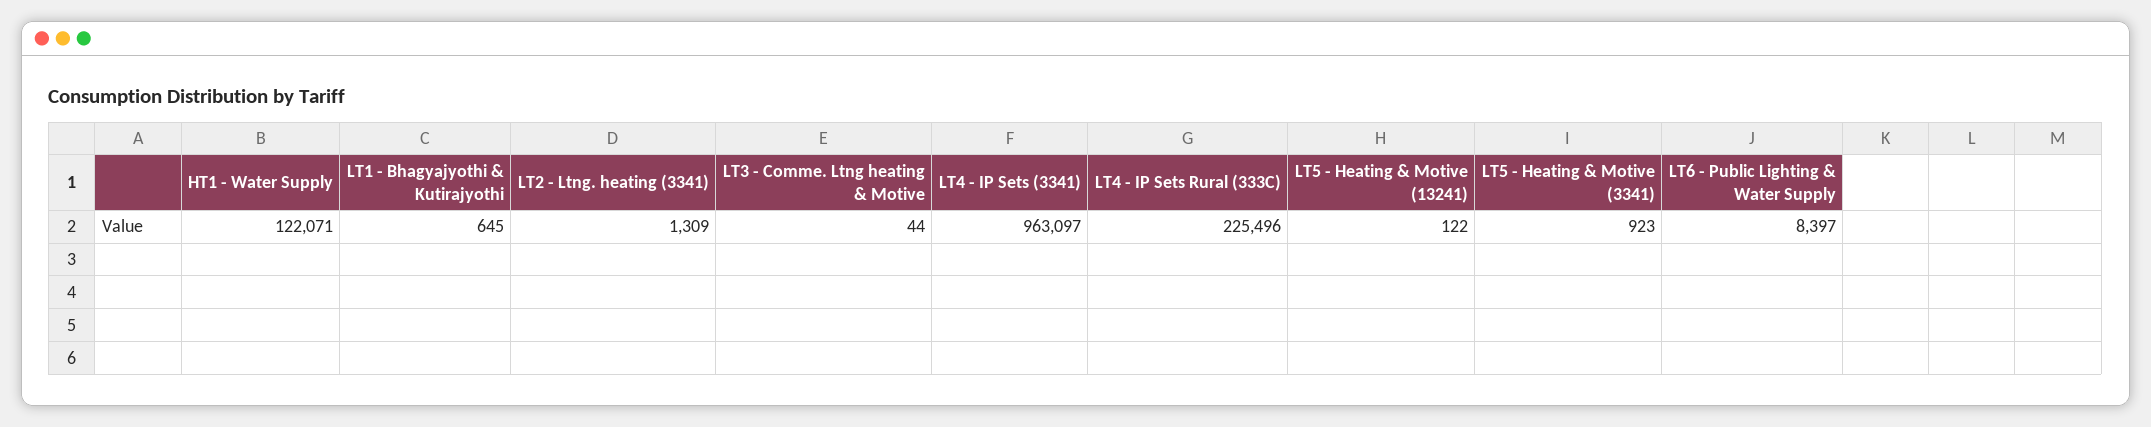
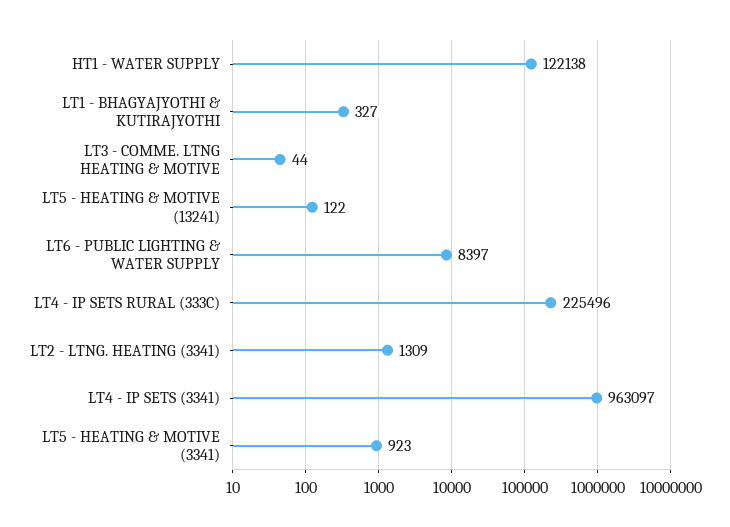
HT1 - Water Supply: 122071 -> 122138
LT1 - Bhagyajyothi & Kutirajyothi: 645 -> 327

